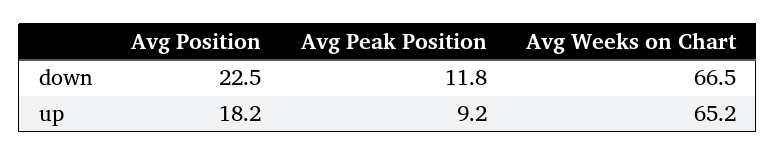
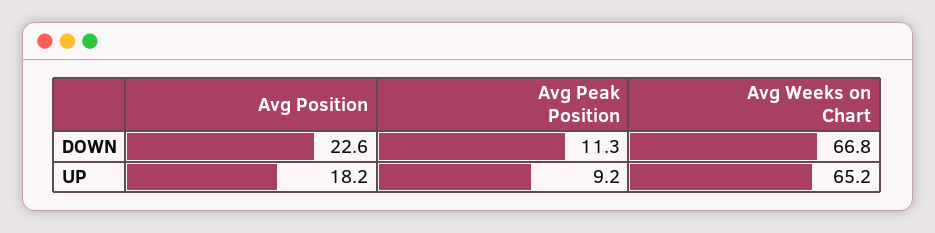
Avg Position, down: 22.5 -> 22.6
Avg Peak Position, down: 11.8 -> 11.3
Avg Weeks on Chart, down: 66.5 -> 66.8

